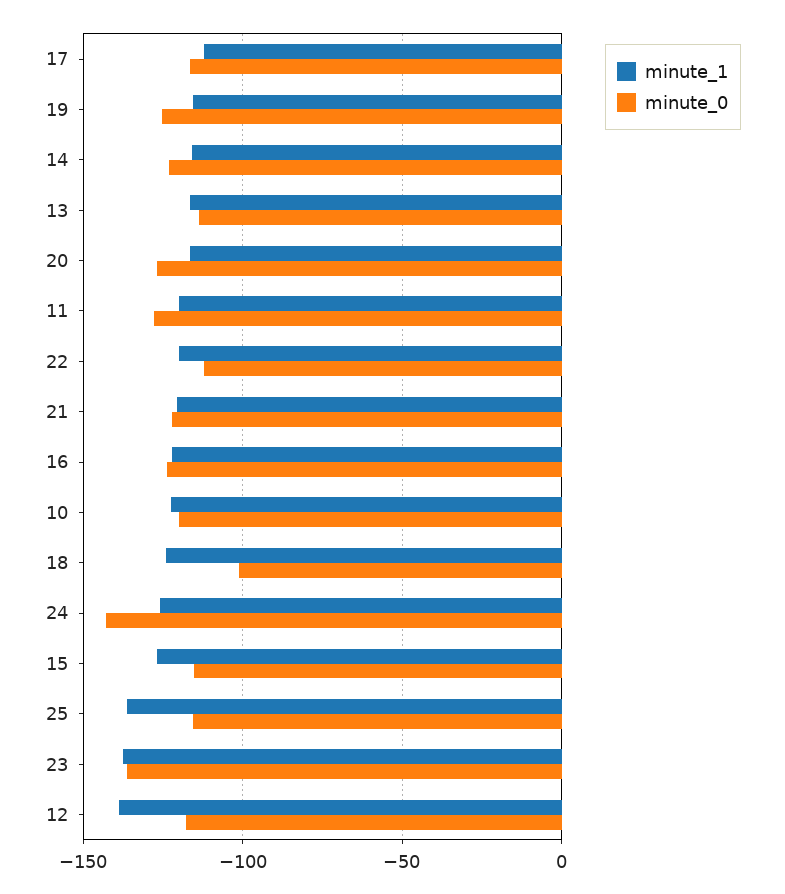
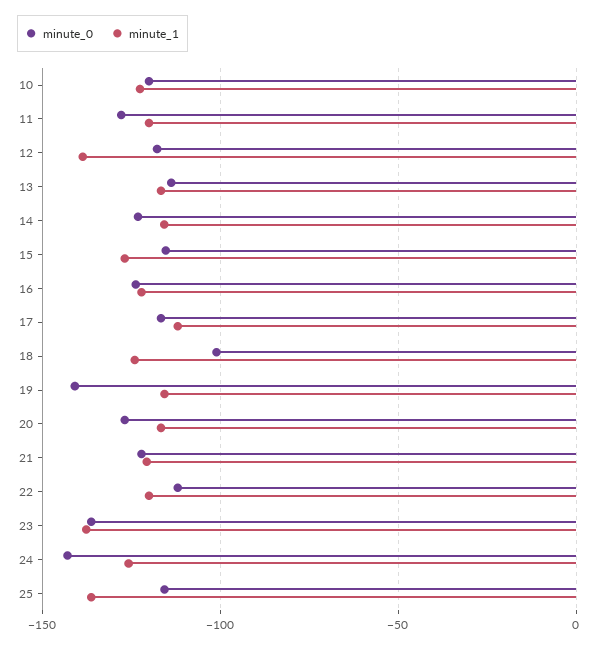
minute_0, 19: -125 -> -140

